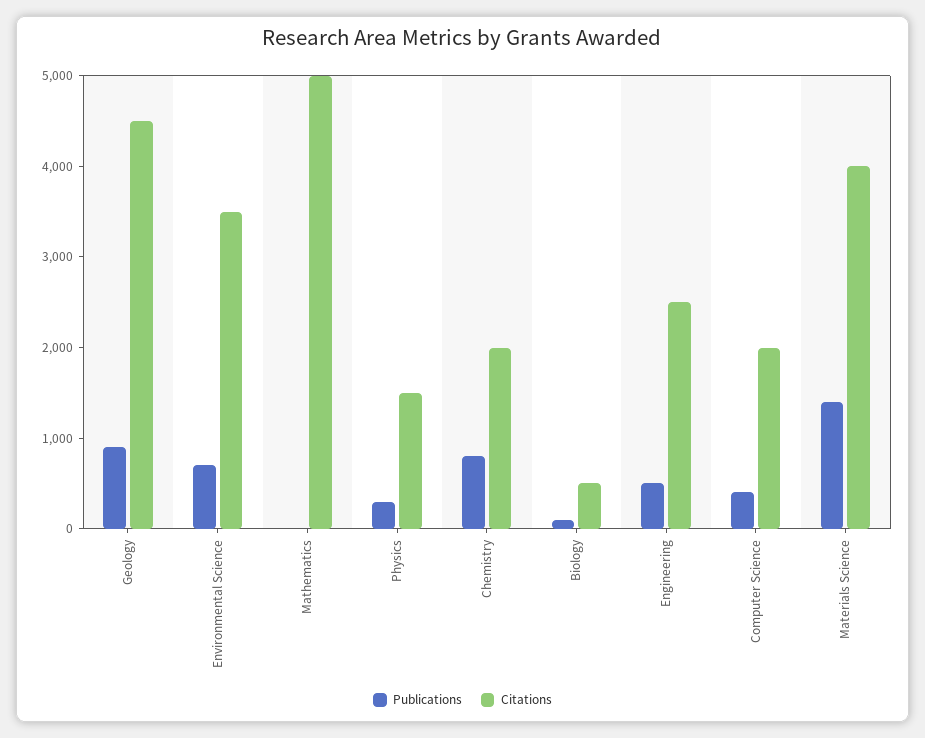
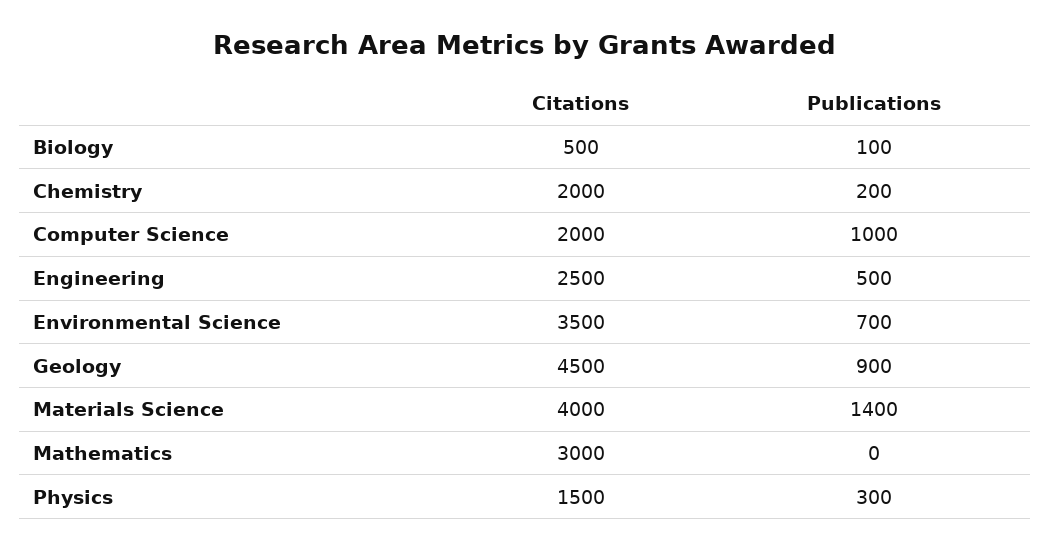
Citations, Mathematics: 5000 -> 3000
Publications, Chemistry: 800 -> 200
Publications, Computer Science: 400 -> 1000

